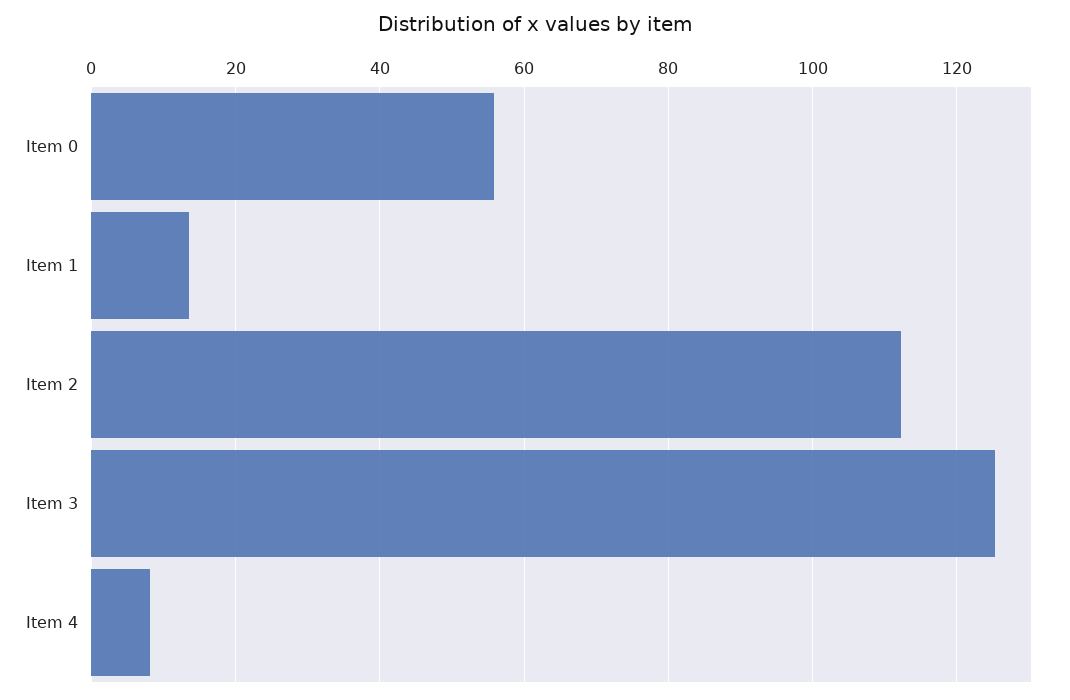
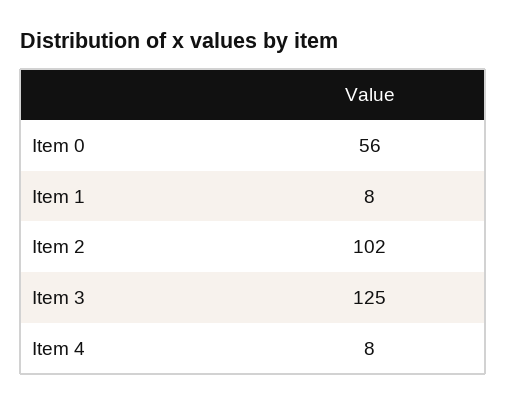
Item 1: 14 -> 8
Item 2: 112 -> 102

